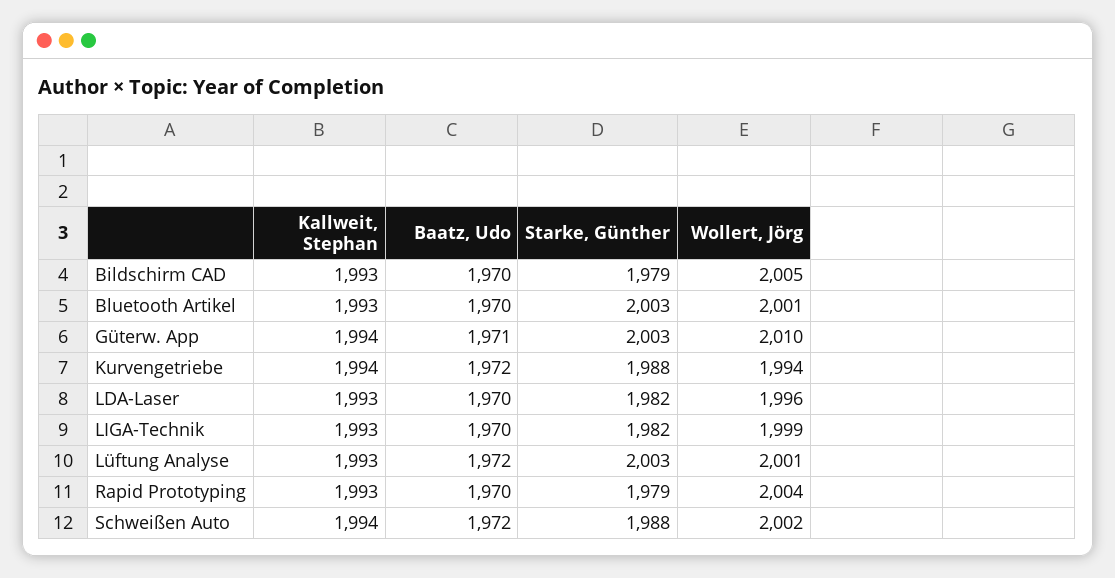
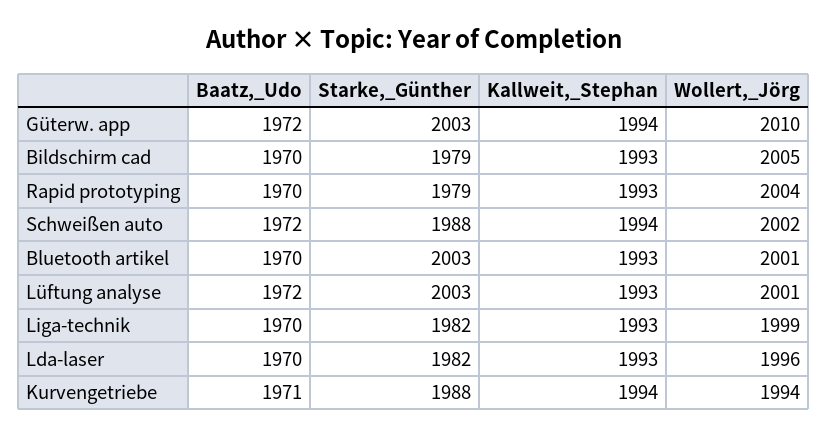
Baatz, Udo, Güterw. App: 1971 -> 1972
Baatz, Udo, Kurvengetriebe: 1972 -> 1971

